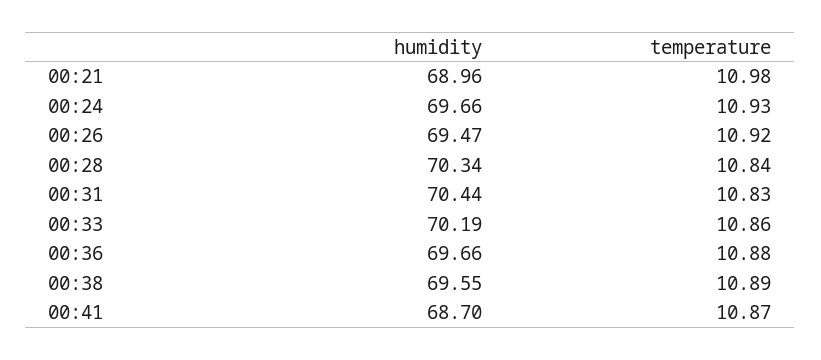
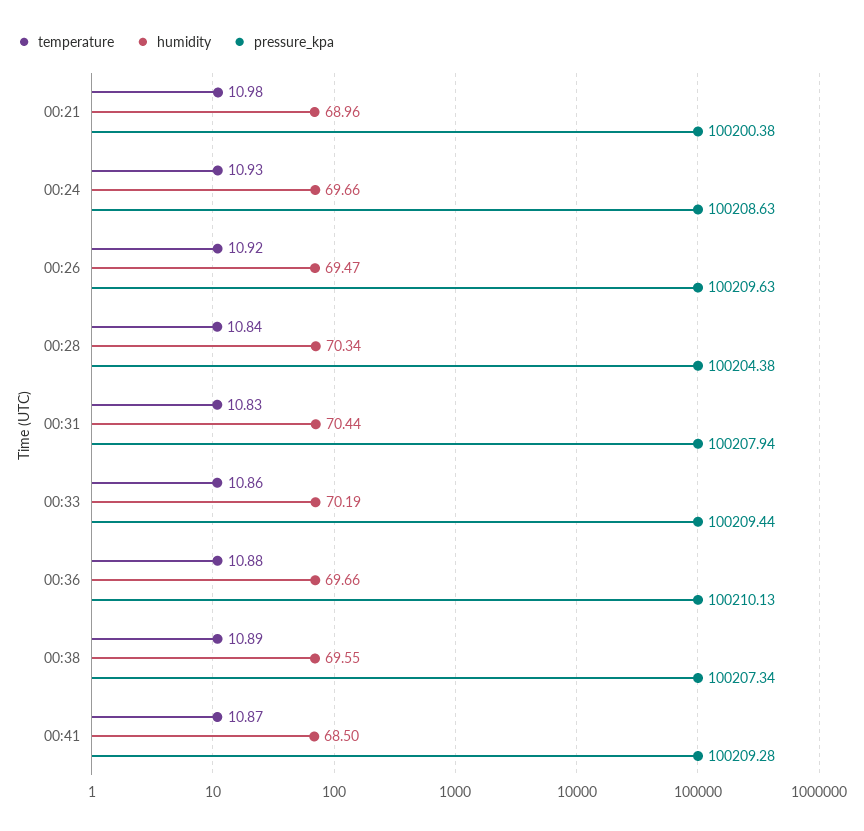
humidity, 00:41: 68.7 -> 68.5
pressure_kpa, 00:21: none -> 100200.38
pressure_kpa, 00:24: none -> 100208.63
pressure_kpa, 00:26: none -> 100209.63
pressure_kpa, 00:28: none -> 100204.38
pressure_kpa, 00:31: none -> 100207.94
pressure_kpa, 00:33: none -> 100209.44
pressure_kpa, 00:36: none -> 100210.13
pressure_kpa, 00:38: none -> 100207.34
pressure_kpa, 00:41: none -> 100209.28

